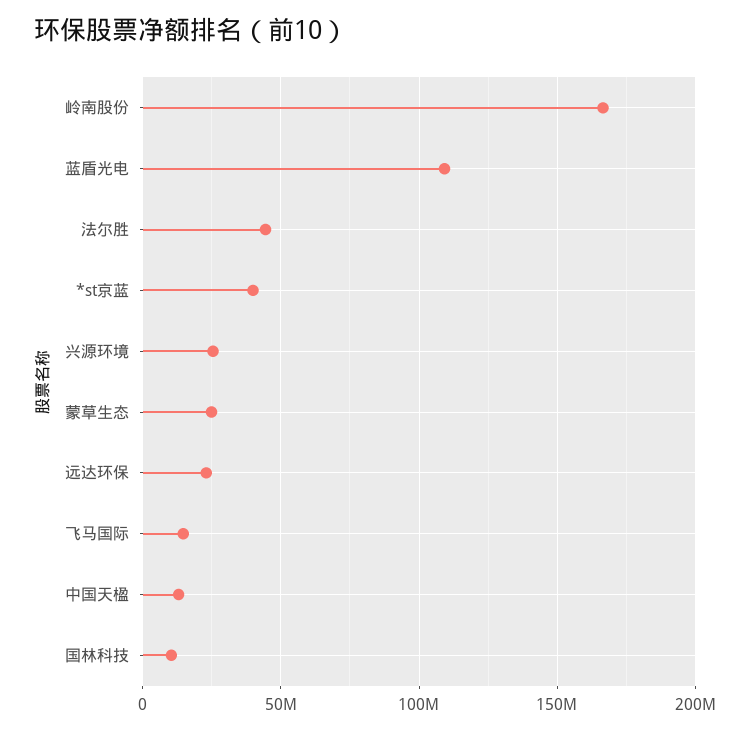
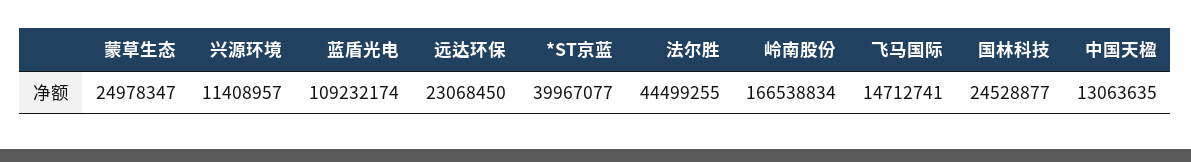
兴源环境: 25000000 -> 11408957
国林科技: 10000000 -> 24528877

